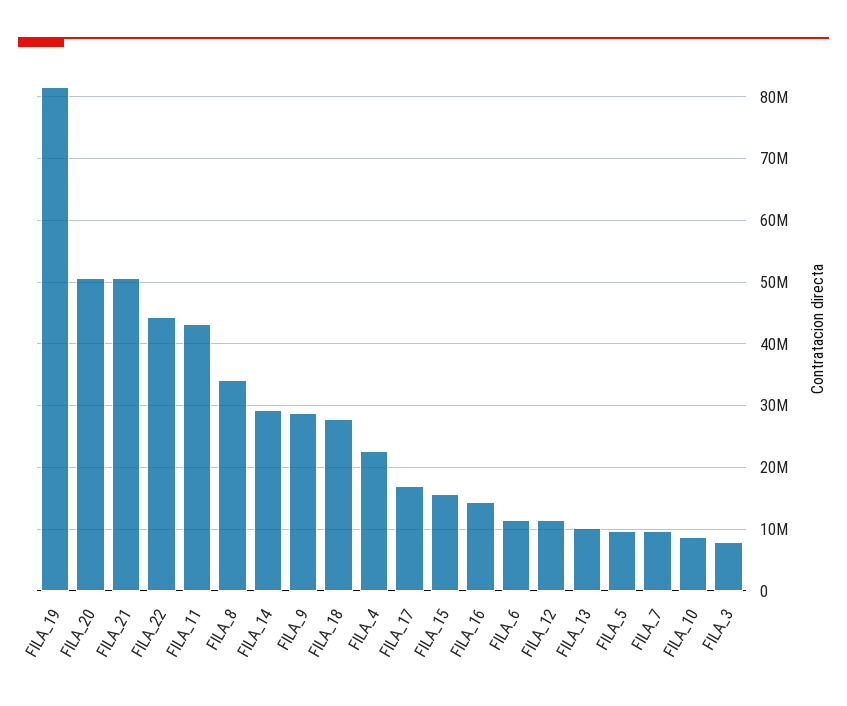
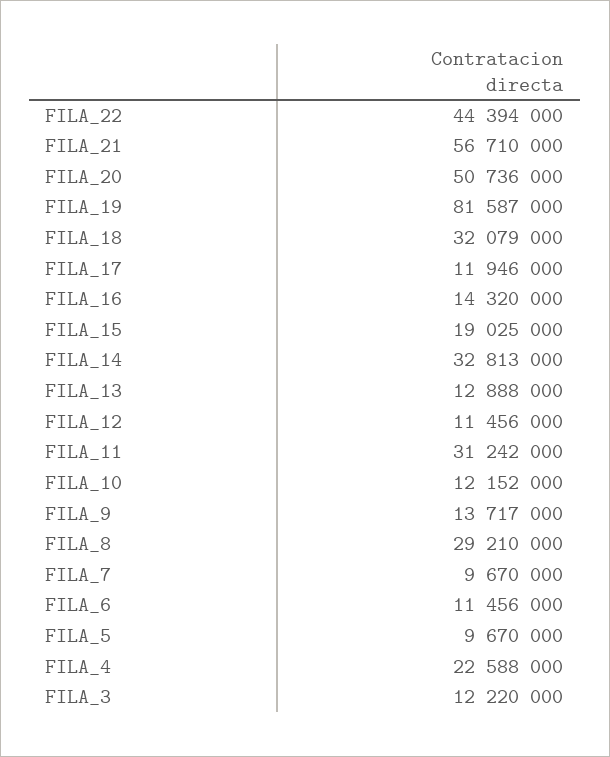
FILA_21: 51000000 -> 56710000
FILA_11: 43000000 -> 31242000
FILA_8: 34000000 -> 29210000
FILA_14: 29000000 -> 32813000
FILA_9: 29000000 -> 13717000
FILA_18: 28000000 -> 32079000
FILA_17: 17000000 -> 11946000
FILA_15: 16000000 -> 19025000
FILA_13: 10000000 -> 12888000
FILA_10: 9000000 -> 12152000
FILA_3: 8000000 -> 12220000

